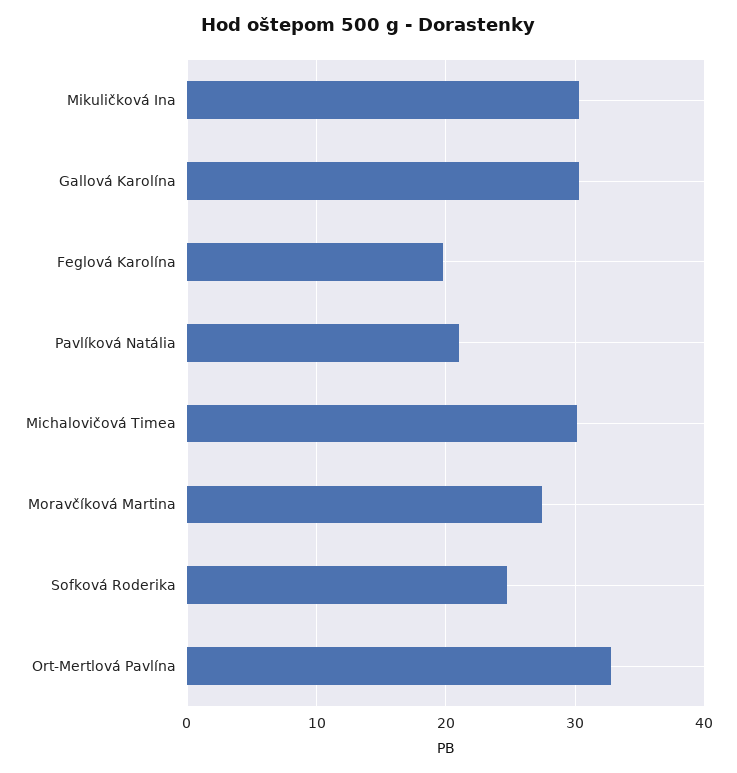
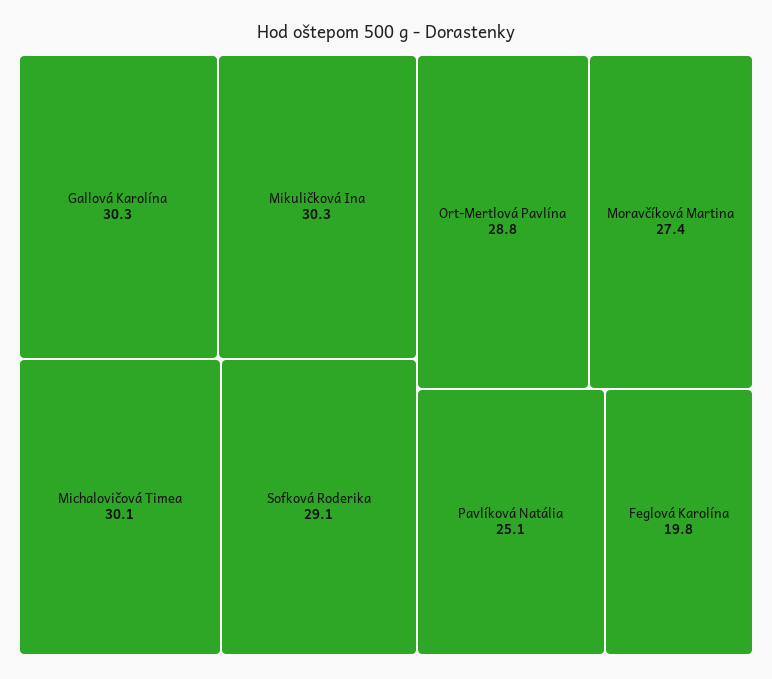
Pavlíková Natália: 21 -> 25.1
Sofková Roderika: 25 -> 29.1
Ort-Mertlová Pavlína: 33 -> 28.8

